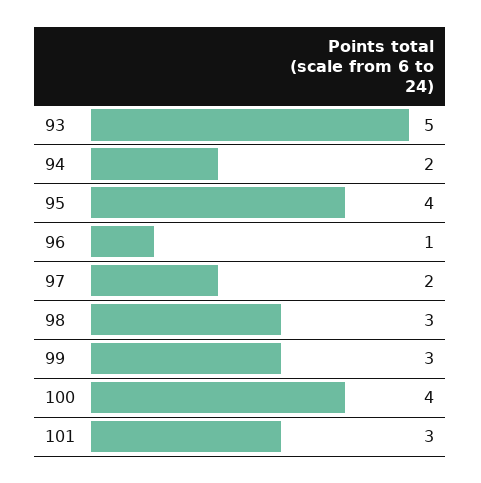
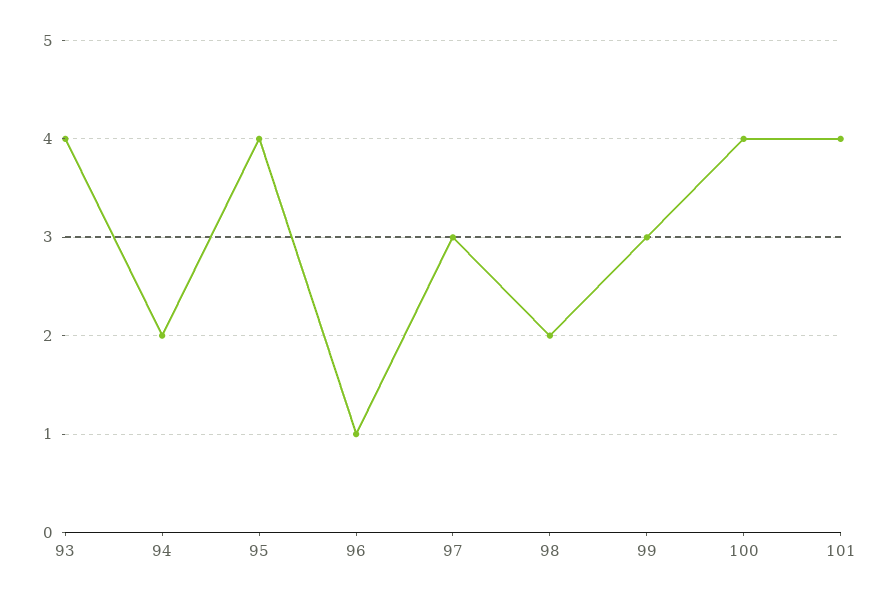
93: 5 -> 4
97: 2 -> 3
98: 3 -> 2
101: 3 -> 4

